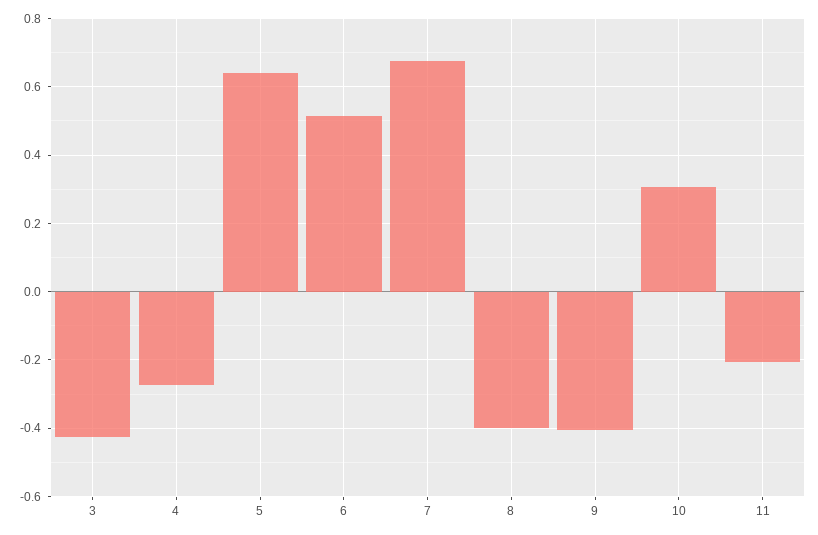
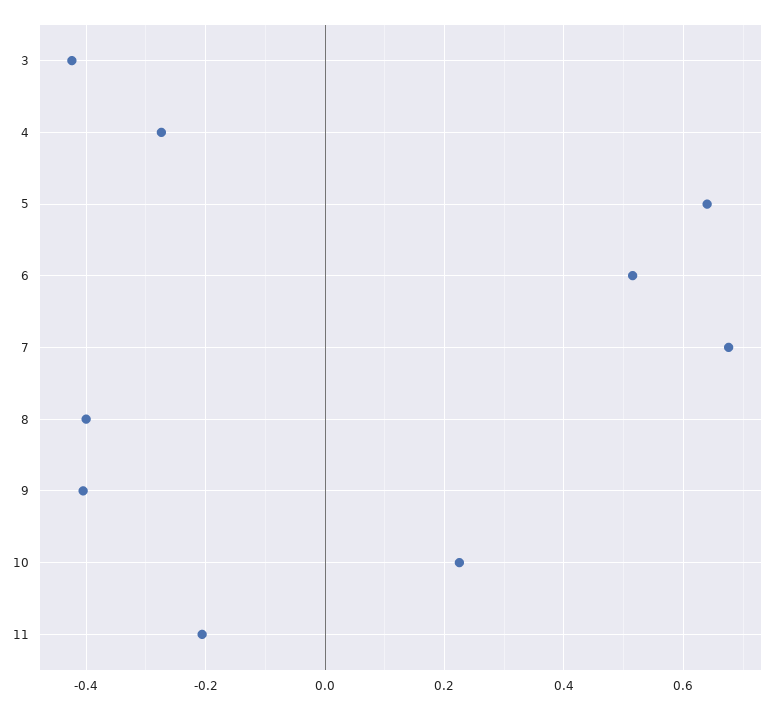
10: 0.3 -> 0.22

